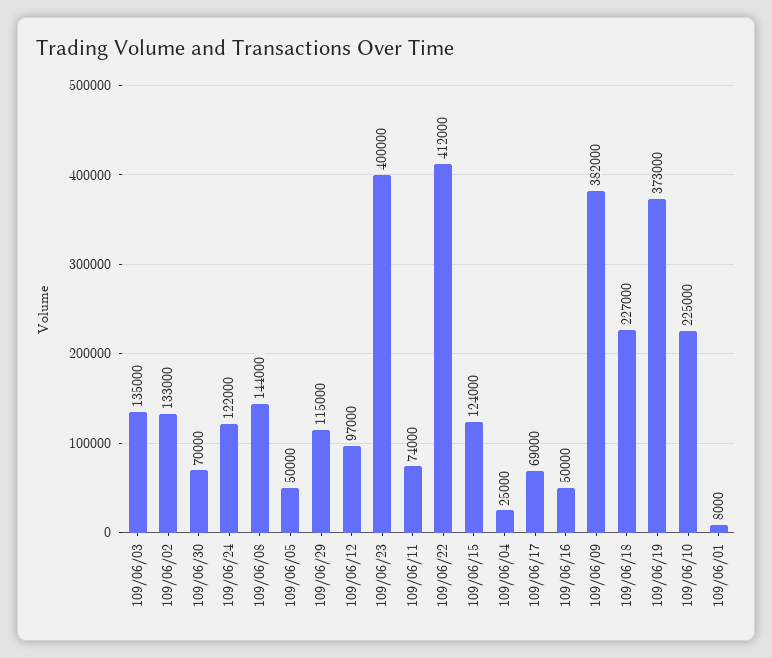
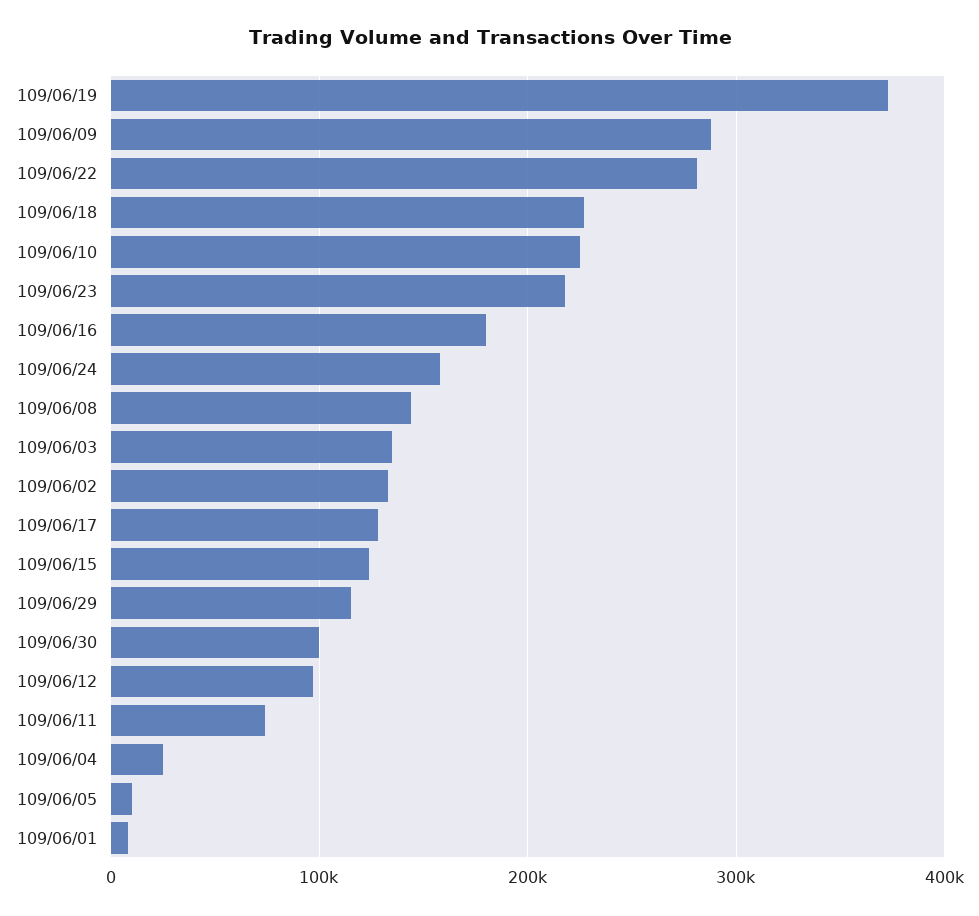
109/06/30: 70000 -> 100000
109/06/24: 122000 -> 160000
109/06/05: 50000 -> 10000
109/06/23: 400000 -> 220000
109/06/22: 412000 -> 280000
109/06/17: 69000 -> 130000
109/06/16: 50000 -> 180000
109/06/09: 382000 -> 290000

